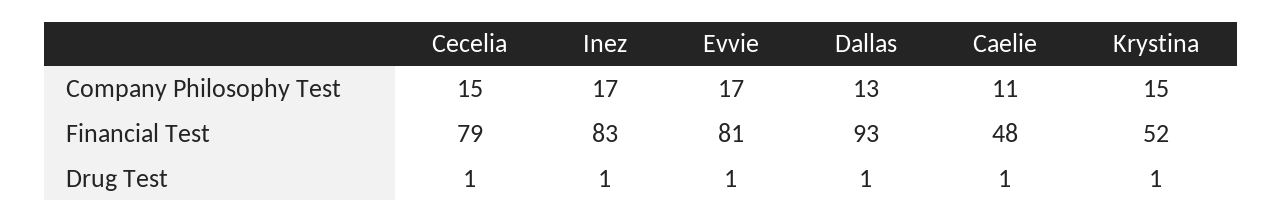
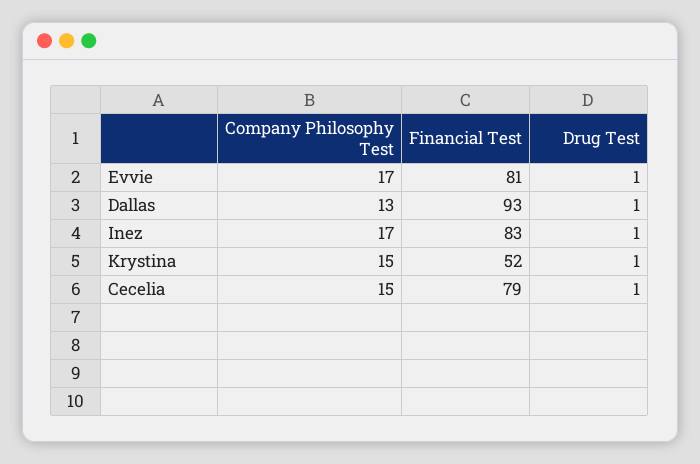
Caelie, Company Philosophy Test: 11 -> none
Caelie, Financial Test: 48 -> none
Caelie, Drug Test: 1 -> none

